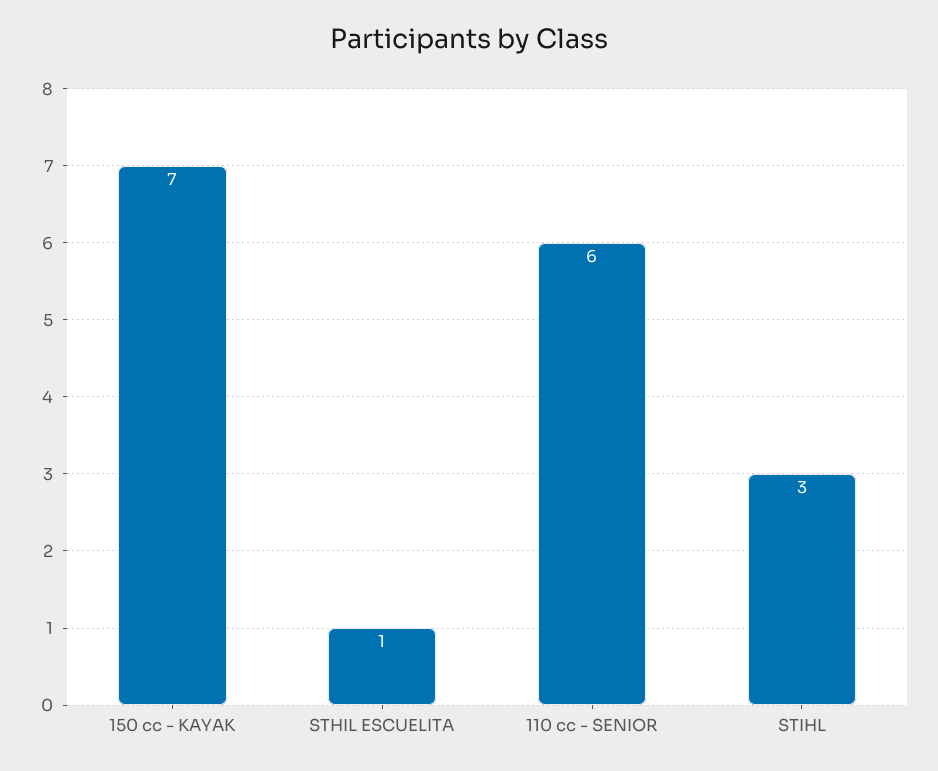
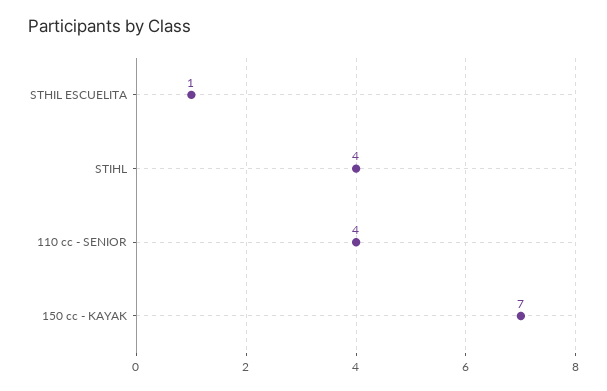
110 cc - SENIOR: 6 -> 4
STIHL: 3 -> 4

